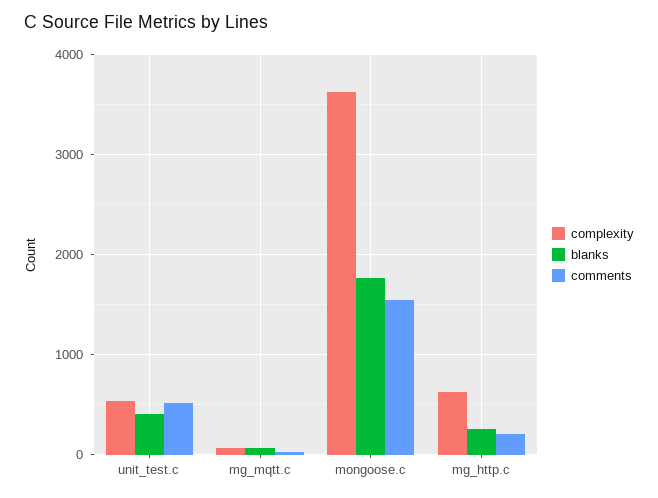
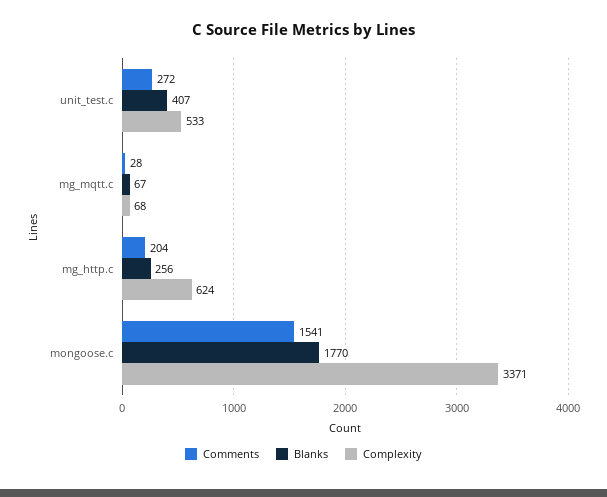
comments, unit_test.c: 500 -> 272
complexity, mongoose.c: 3600 -> 3371

